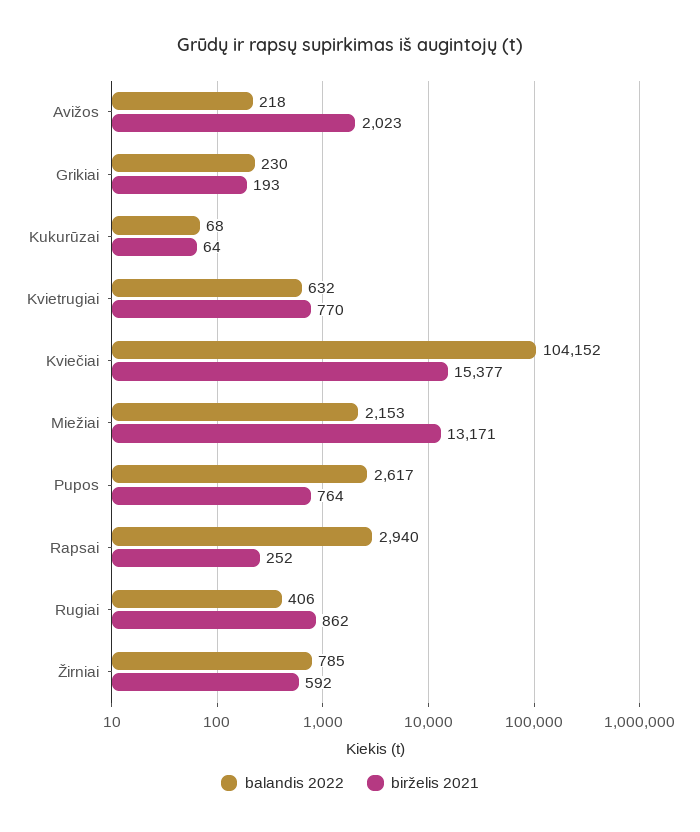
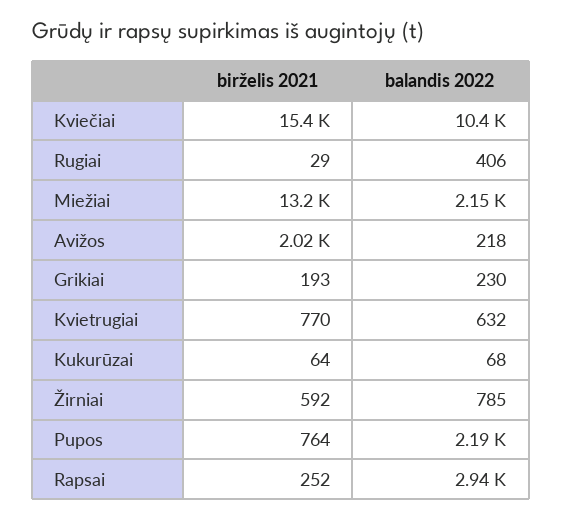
balandis 2022, Kviečiai: 104152 -> 10400
balandis 2022, Pupos: 2617 -> 2190
birželis 2021, Rugiai: 862 -> 29

